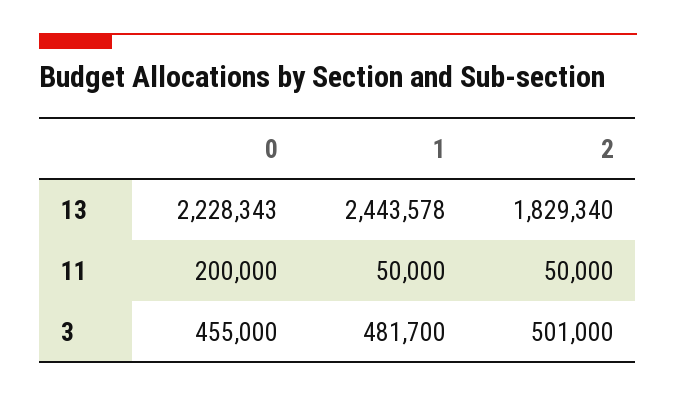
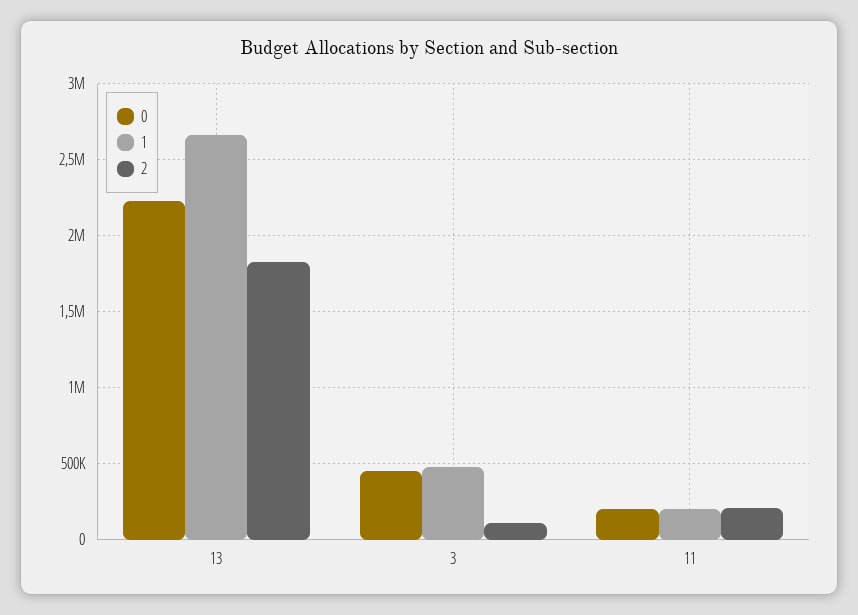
1, 13: 2443578 -> 2650000
1, 11: 50000 -> 200000
2, 11: 50000 -> 200000
2, 3: 501000 -> 100000

